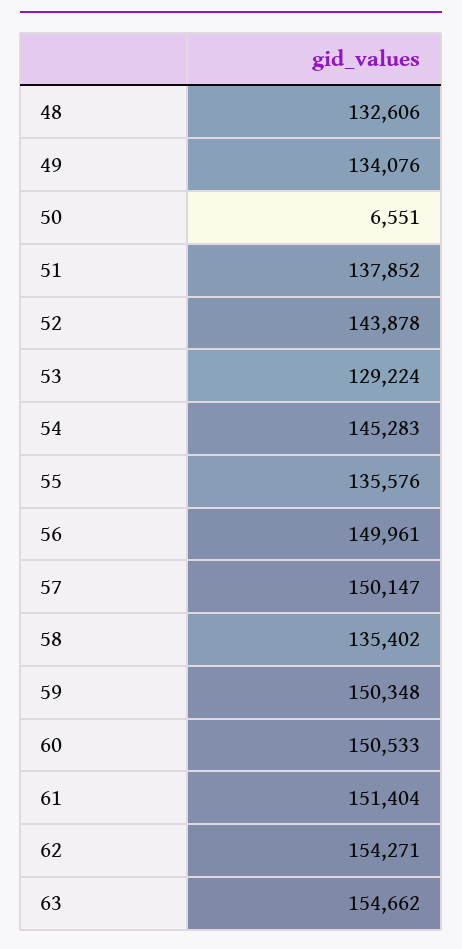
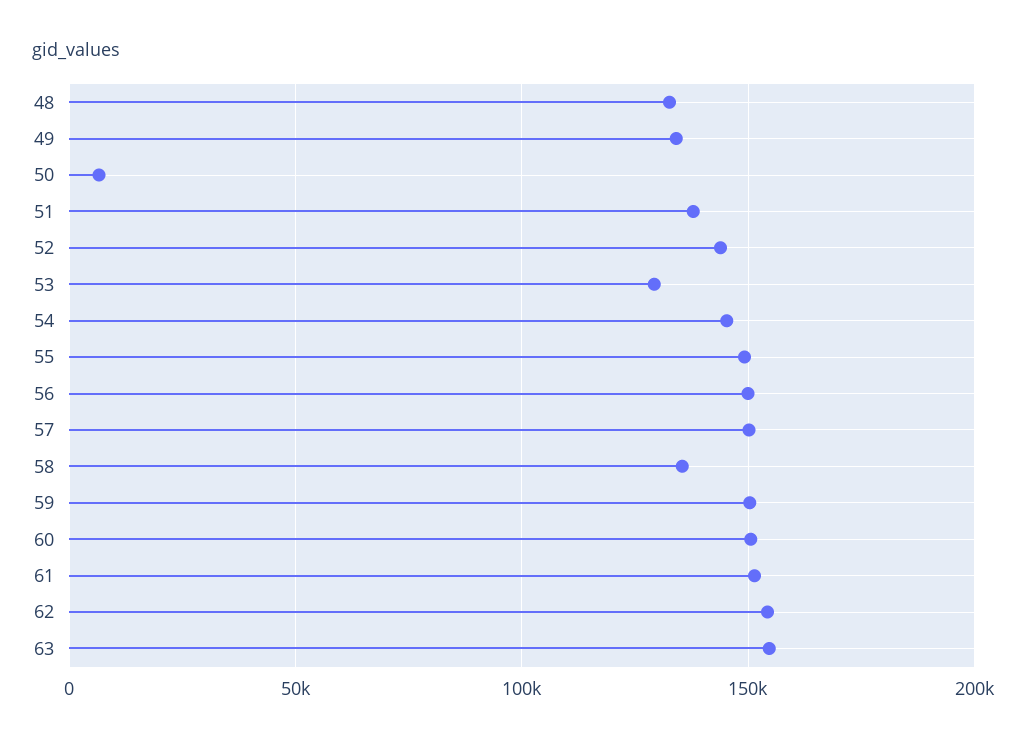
55: 135576 -> 150000

